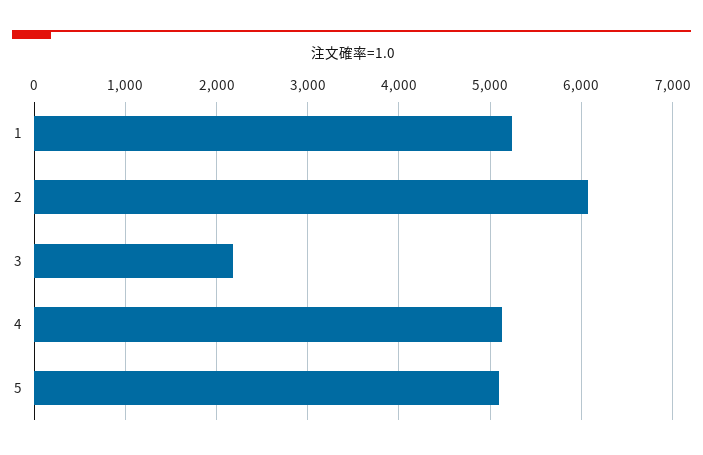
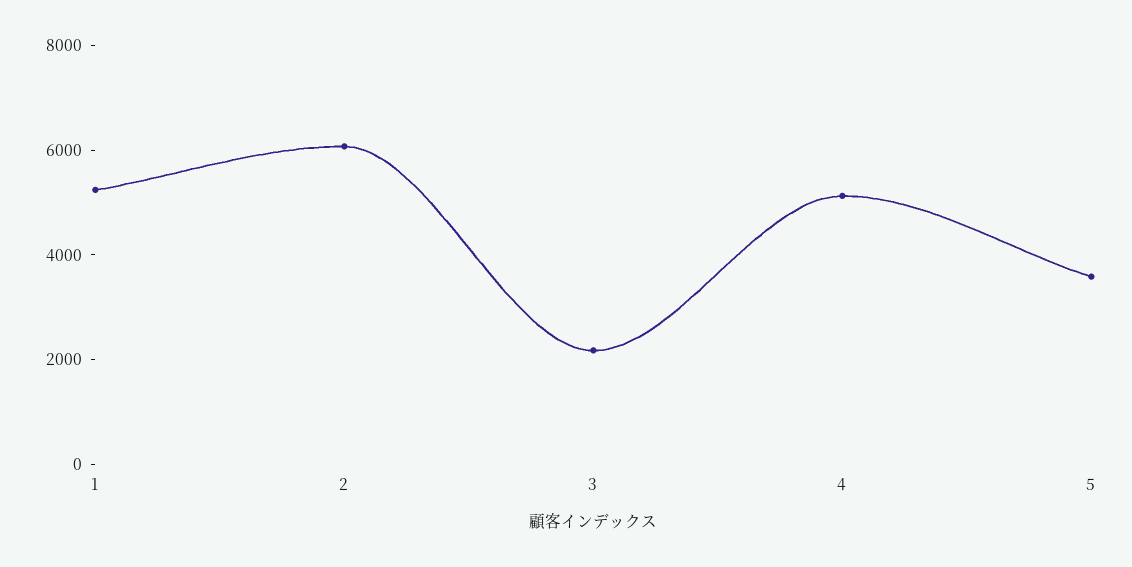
5: 5100 -> 3500

